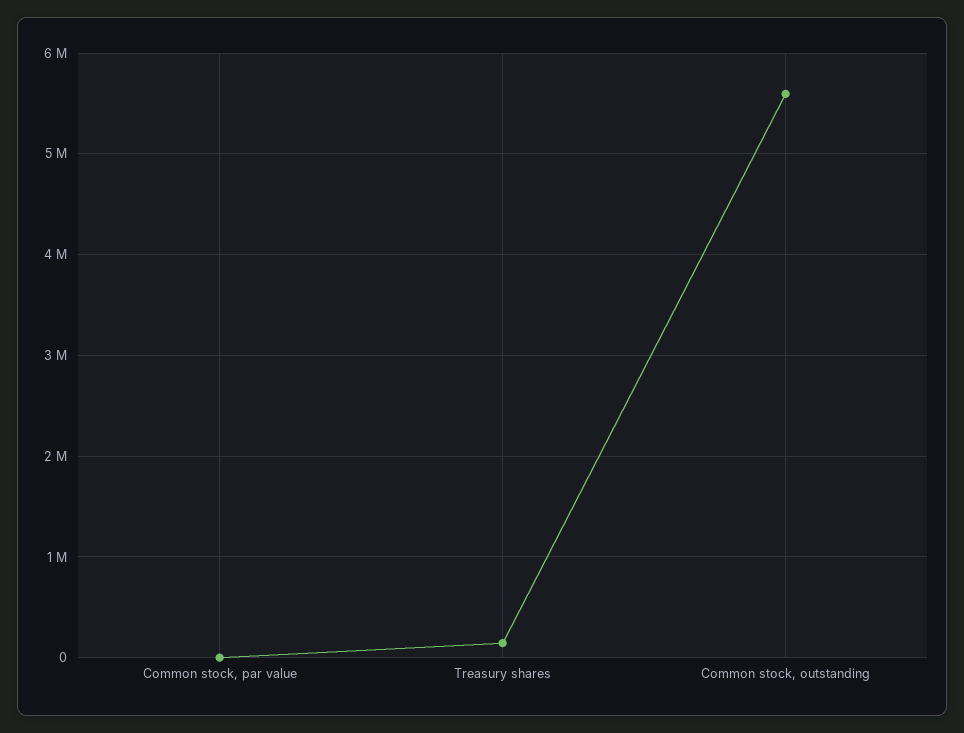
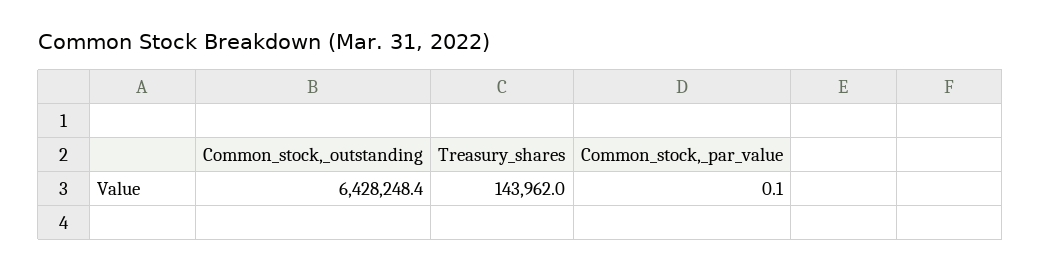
Common stock, outstanding: 5600000 -> 6428248.4

